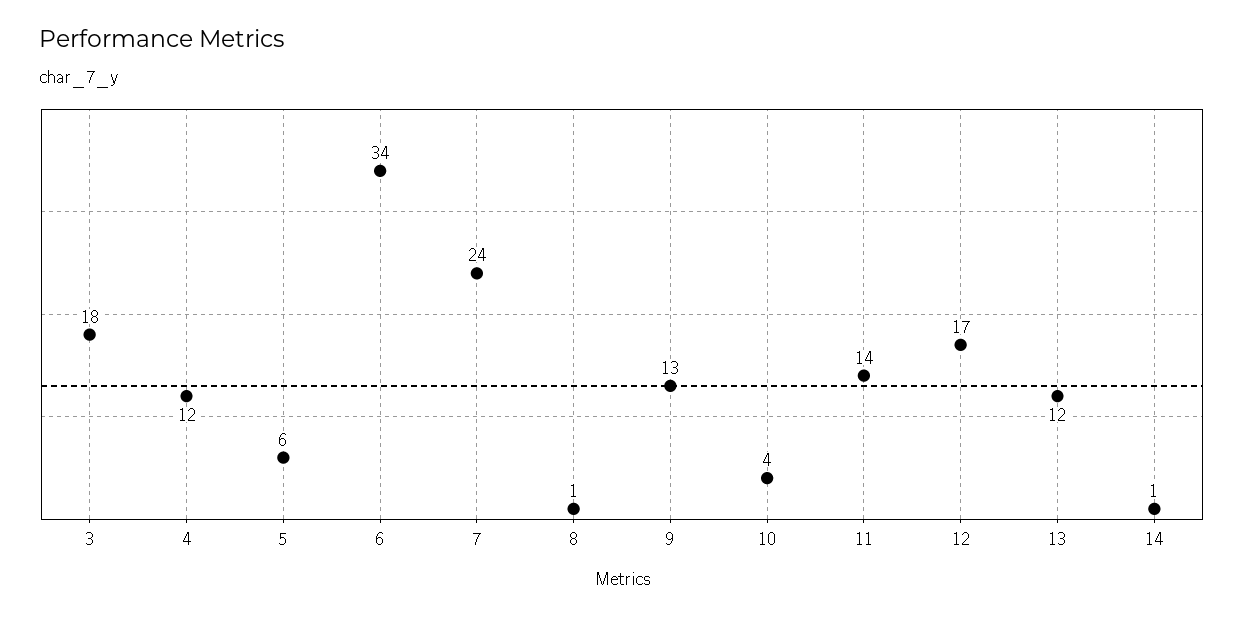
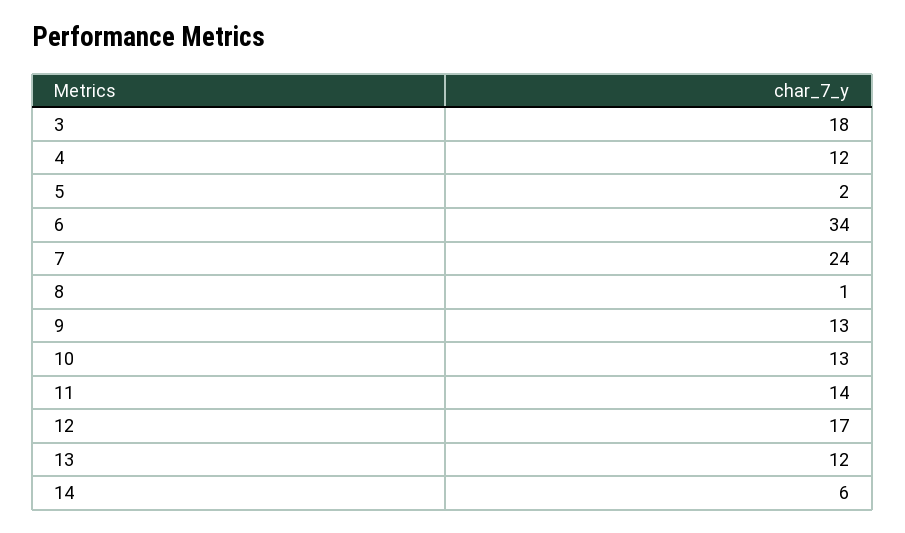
5: 6 -> 2
10: 4 -> 13
14: 1 -> 6

